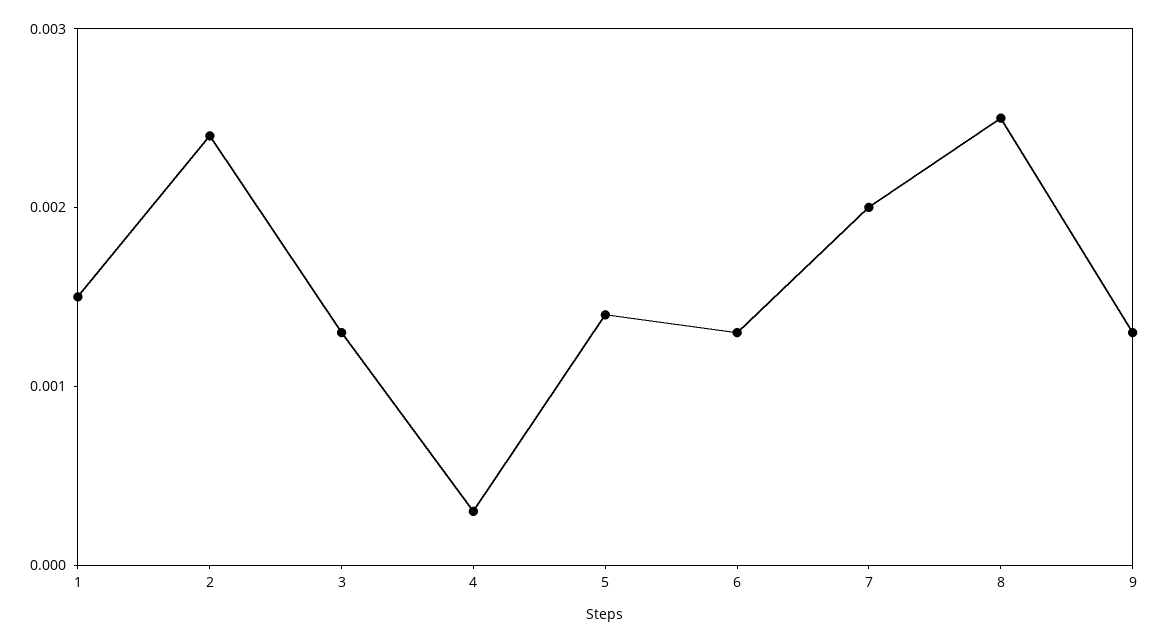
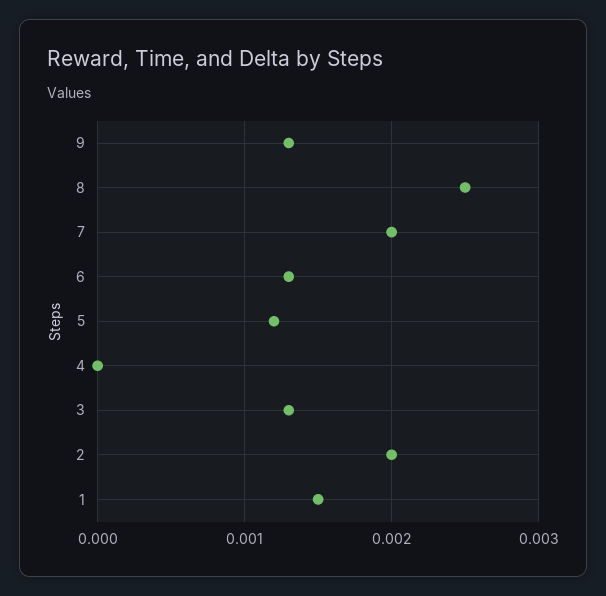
2: 0.0024 -> 0.002
4: 0.0003 -> 0
5: 0.0014 -> 0.0012

